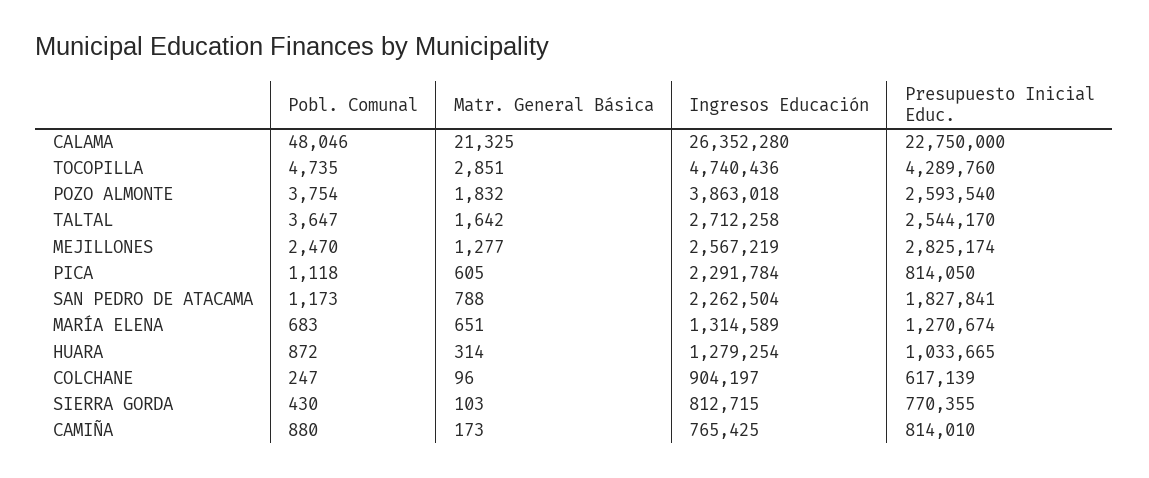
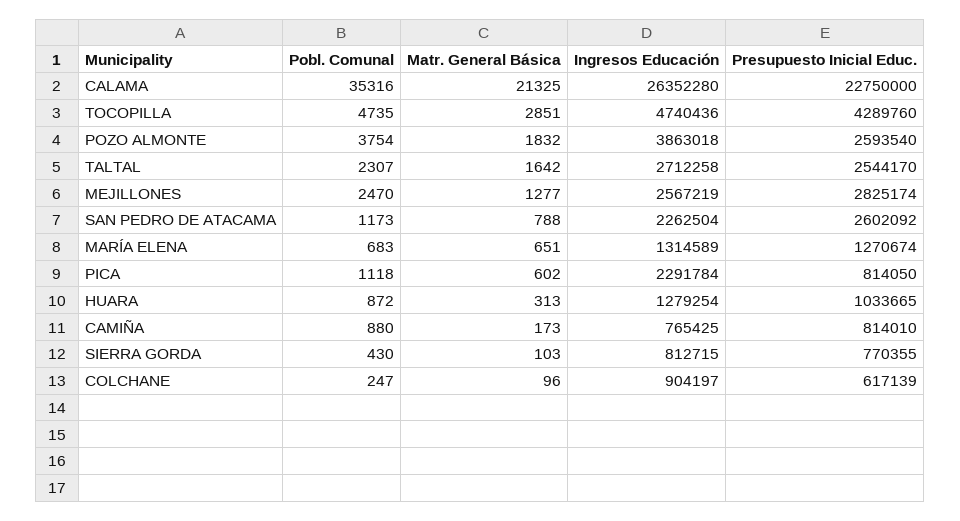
Pobl. Comunal, CALAMA: 48046 -> 35316
Pobl. Comunal, TALTAL: 3647 -> 2307
Matr. General Básica, PICA: 605 -> 602
Presupuesto Inicial Educ., SAN PEDRO DE ATACAMA: 1827841 -> 2602092
Matr. General Básica, HUARA: 314 -> 313

